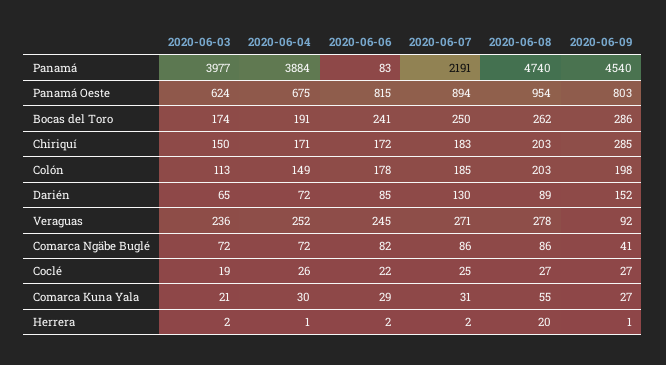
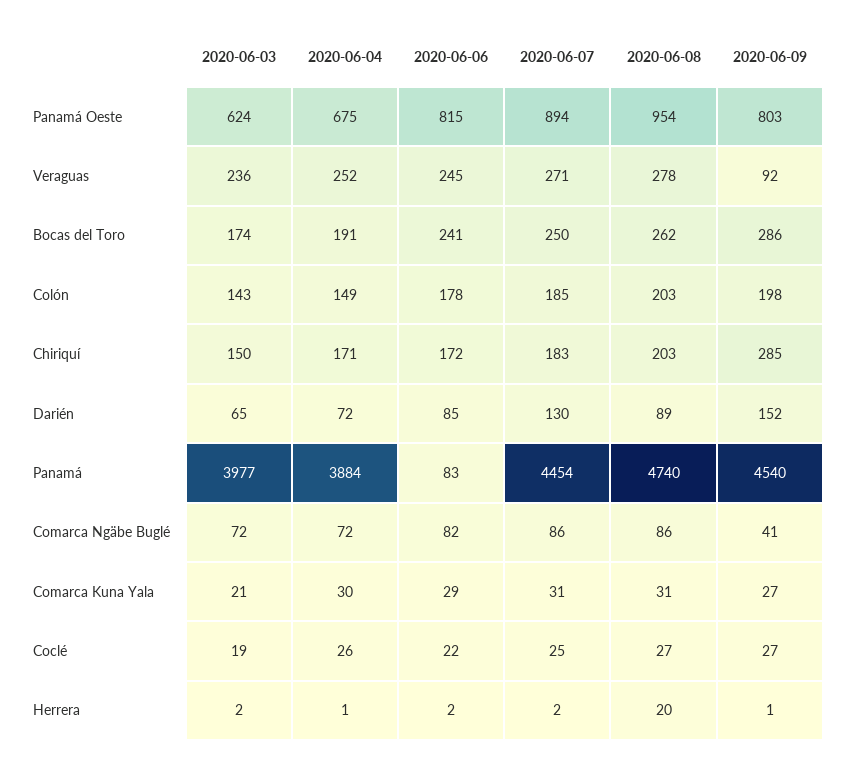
2020-06-07, Panamá: 2191 -> 4454
2020-06-03, Colón: 113 -> 143
2020-06-08, Comarca Kuna Yala: 55 -> 31

